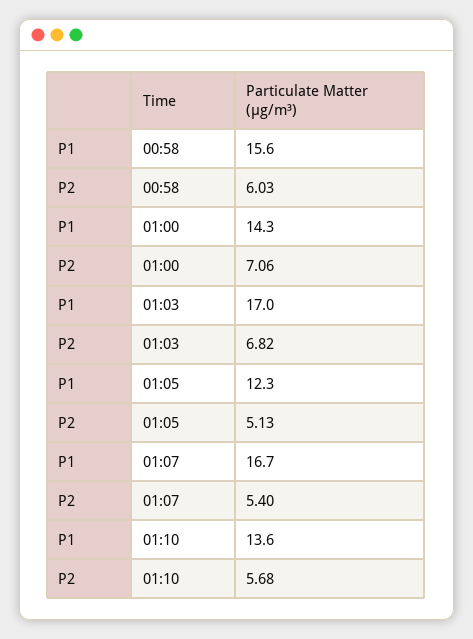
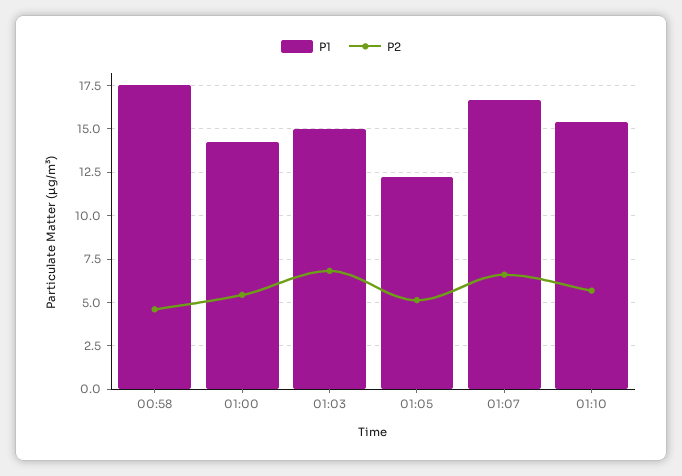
P1, 00:58: 15.6 -> 17.5
P2, 00:58: 6.03 -> 4.5
P2, 01:00: 7.06 -> 5.5
P1, 01:03: 17 -> 15
P2, 01:07: 5.4 -> 6.5
P1, 01:10: 13.6 -> 15.5

